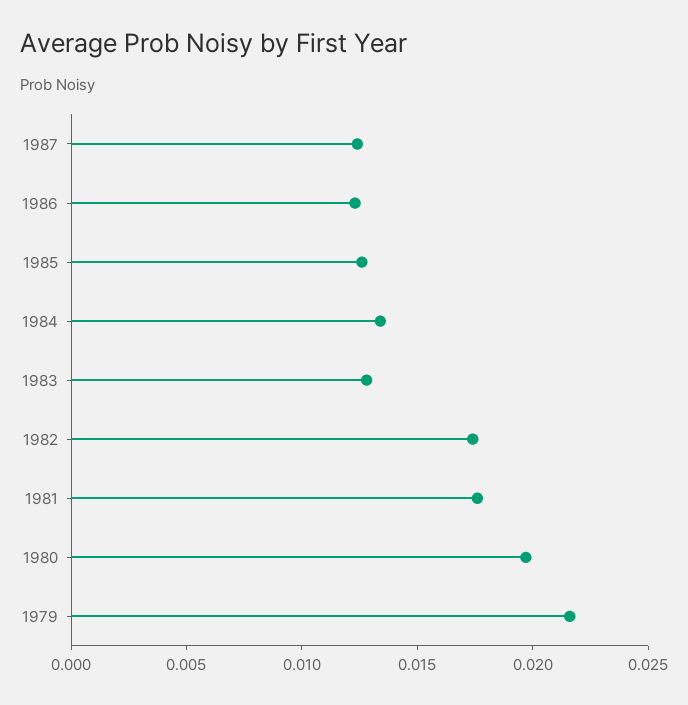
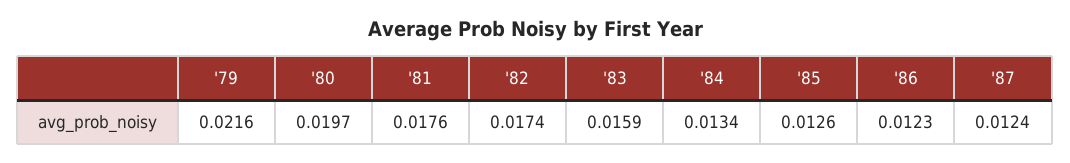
1983: 0.013 -> 0.0159

